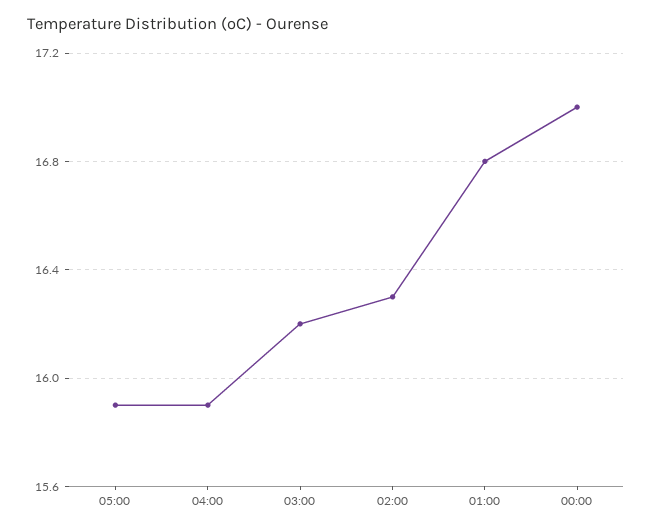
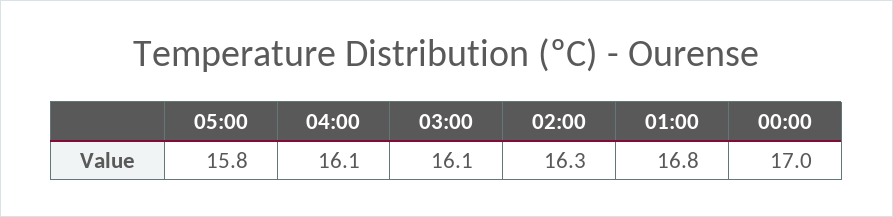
05:00: 15.9 -> 15.8
04:00: 15.9 -> 16.1
03:00: 16.2 -> 16.1

